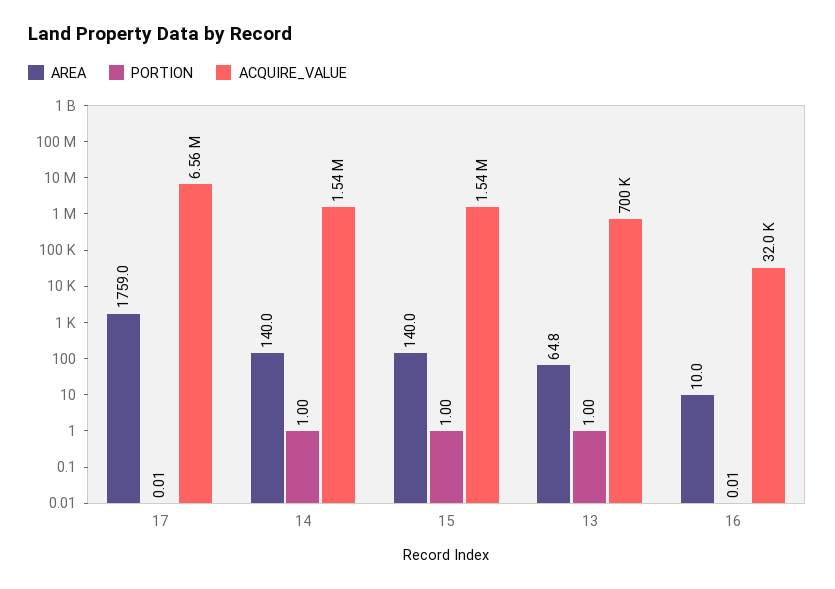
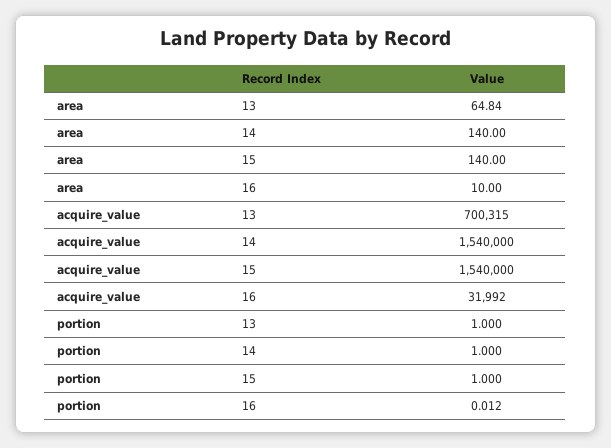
AREA, 17: 1759 -> none
PORTION, 17: 0.01 -> none
ACQUIRE_VALUE, 17: 6560000 -> none

